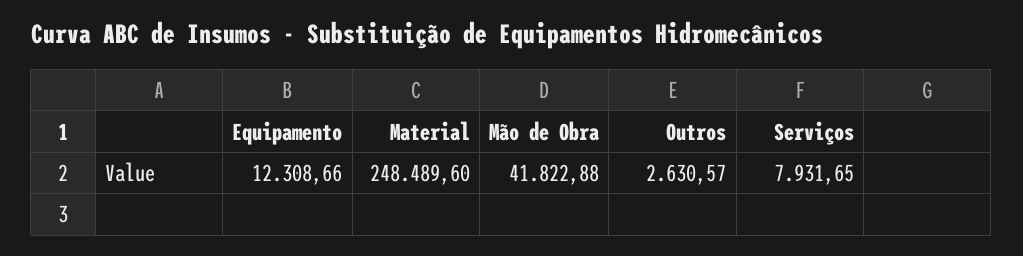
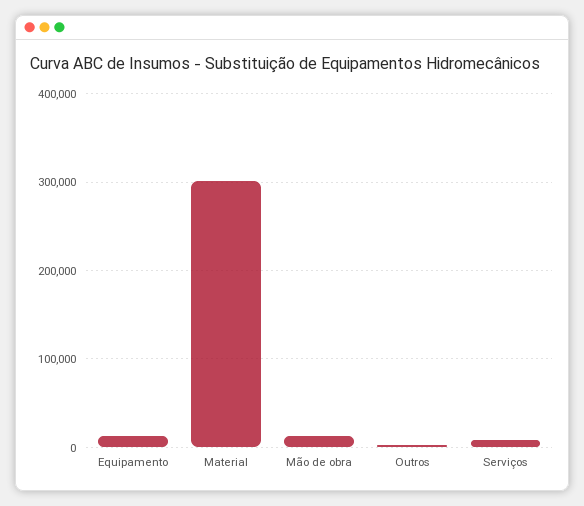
Material: 248489.6 -> 300000
Mão de Obra: 41822.88 -> 10000

